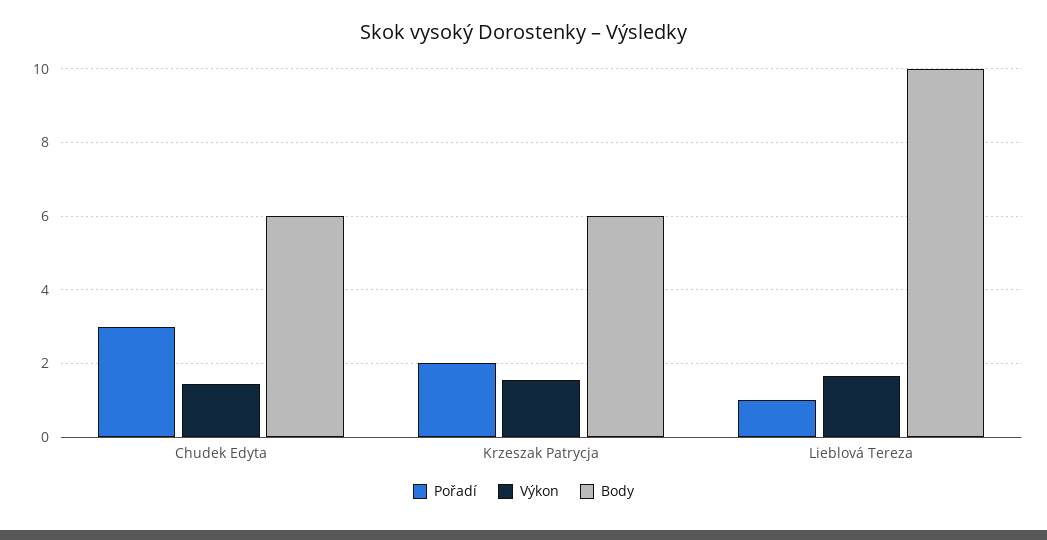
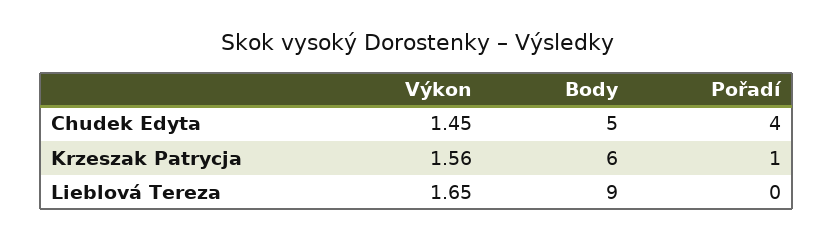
Pořadí, Chudek Edyta: 3 -> 4
Body, Chudek Edyta: 6 -> 5
Pořadí, Krzeszak Patrycja: 2 -> 1
Pořadí, Lieblová Tereza: 1 -> 0
Body, Lieblová Tereza: 10 -> 9

